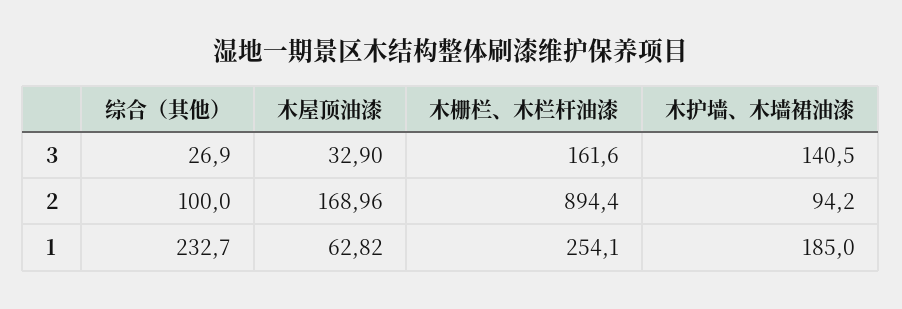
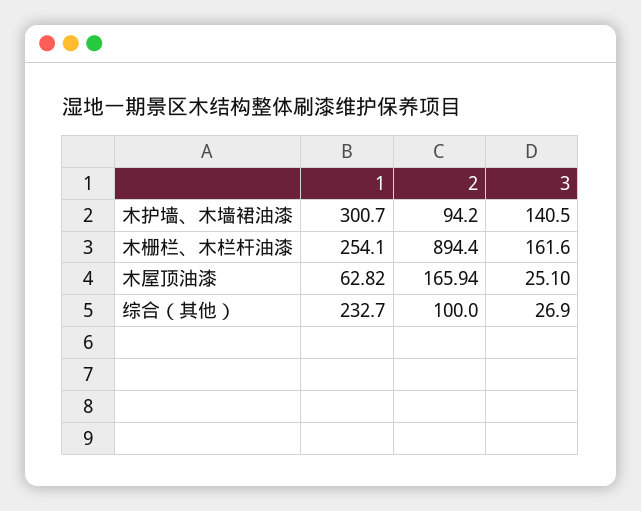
木屋顶油漆, 3: 32.9 -> 25.1
木屋顶油漆, 2: 168.96 -> 165.94
木护墙、木墙裙油漆, 1: 185 -> 300.7

